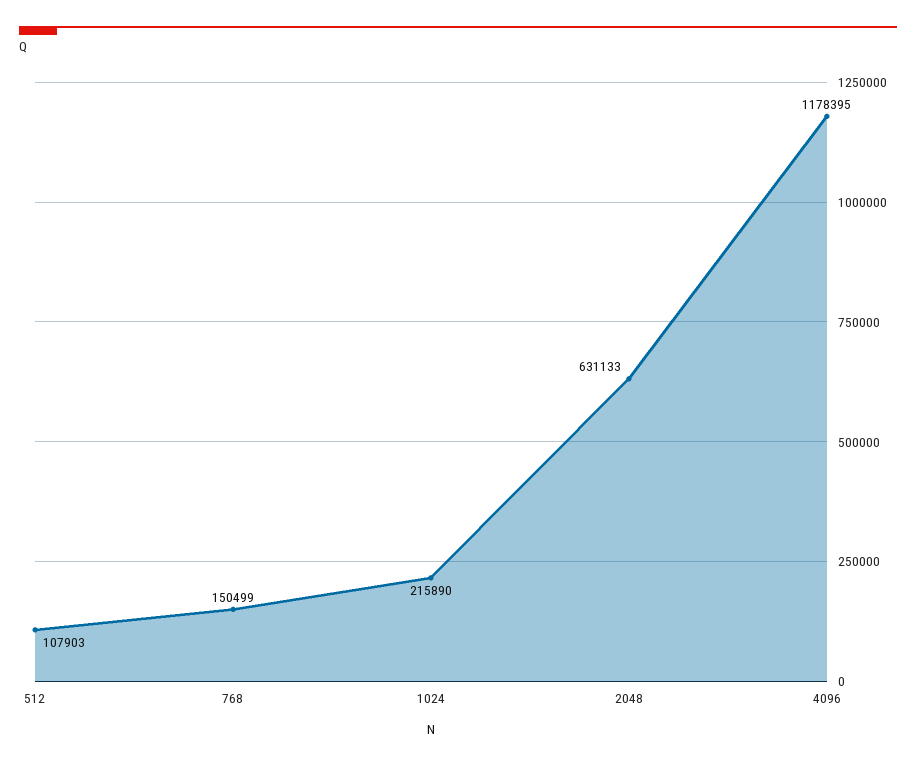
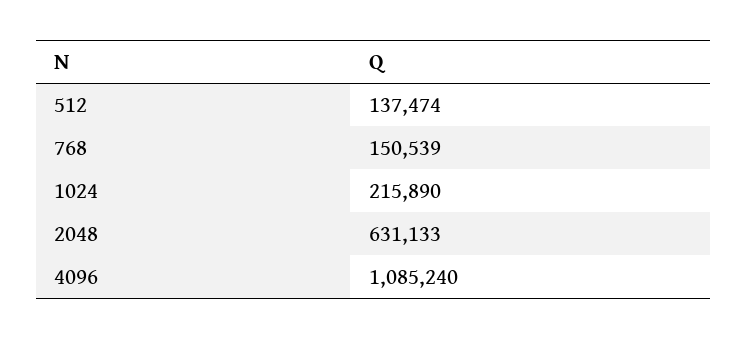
512: 107903 -> 137474
768: 150499 -> 150539
4096: 1178395 -> 1085240

